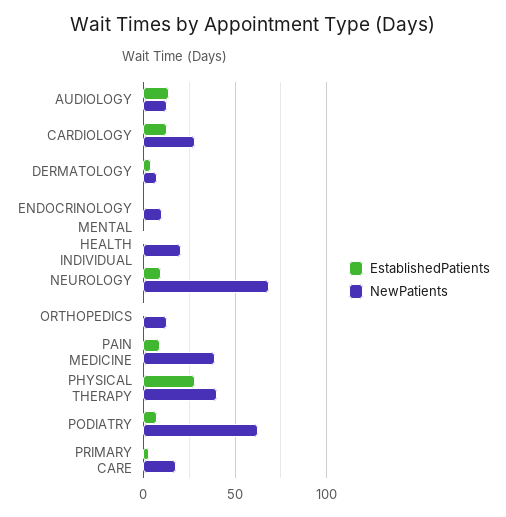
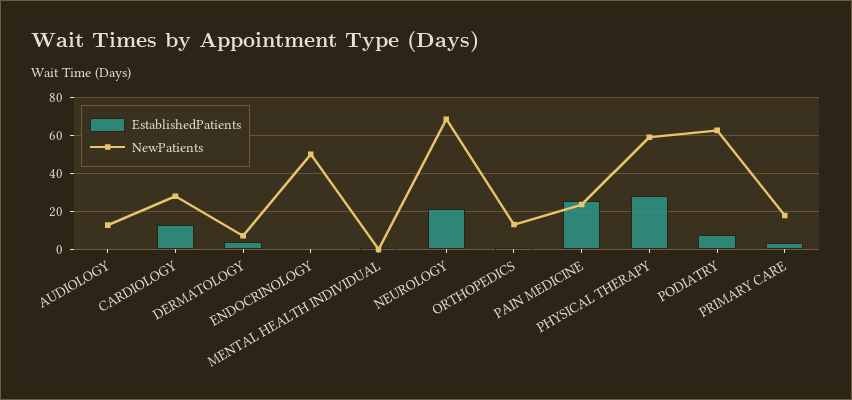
EstablishedPatients, AUDIOLOGY: 15 -> 0
NewPatients, ENDOCRINOLOGY: 10 -> 50
NewPatients, MENTAL HEALTH INDIVIDUAL: 20 -> 0
EstablishedPatients, NEUROLOGY: 10 -> 20
EstablishedPatients, PAIN MEDICINE: 10 -> 25
NewPatients, PAIN MEDICINE: 40 -> 25
NewPatients, PHYSICAL THERAPY: 40 -> 60

